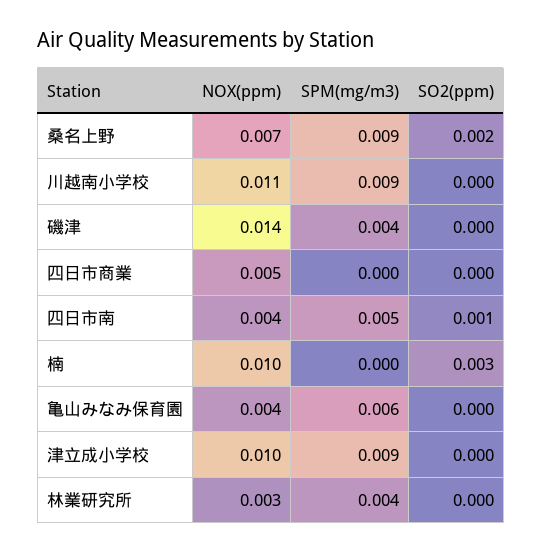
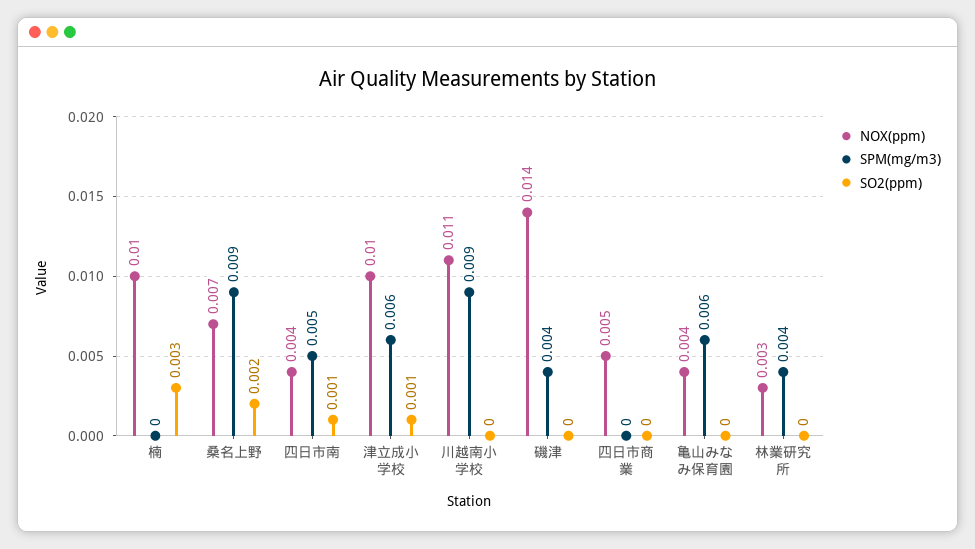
SPM(mg/m3), 津立成小学校: 0.009 -> 0.006
SO2(ppm), 津立成小学校: 0 -> 0.001

